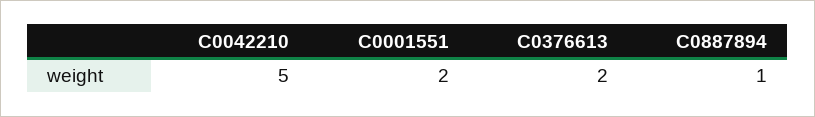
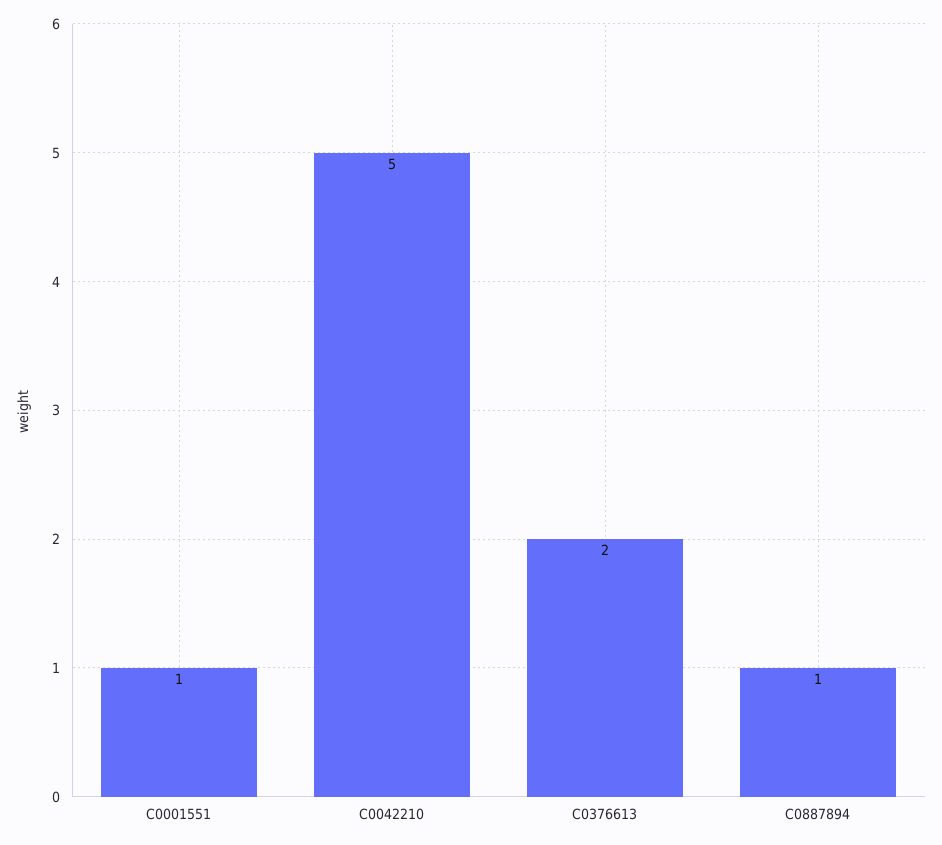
C0001551: 2 -> 1

